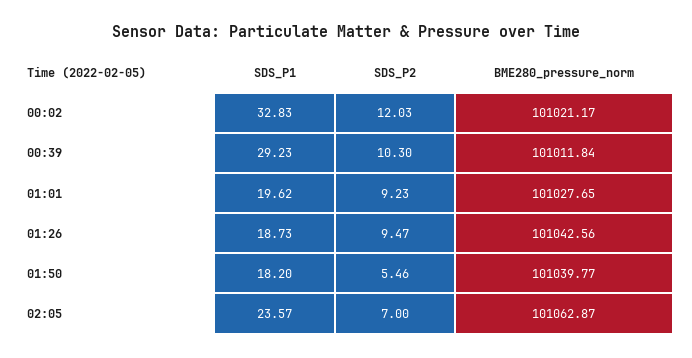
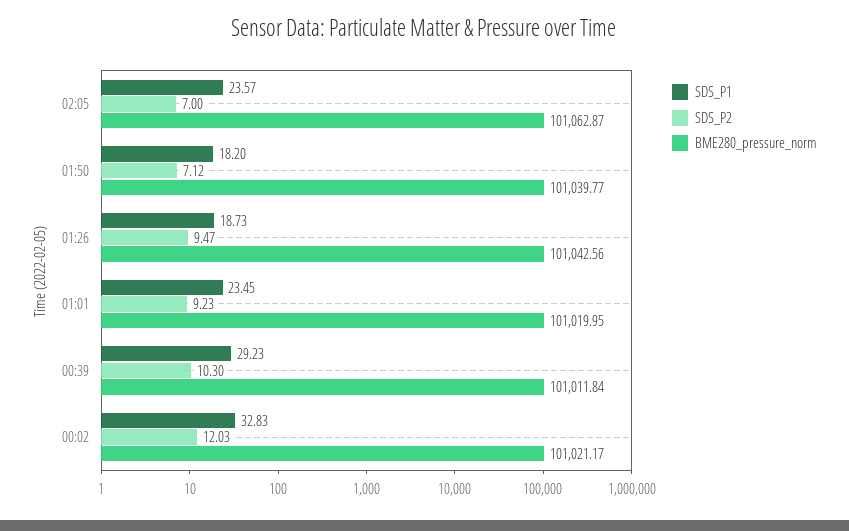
SDS_P1, 01:01: 19.62 -> 23.45
BME280_pressure_norm, 01:01: 101027.65 -> 101019.95
SDS_P2, 01:50: 5.46 -> 7.12

